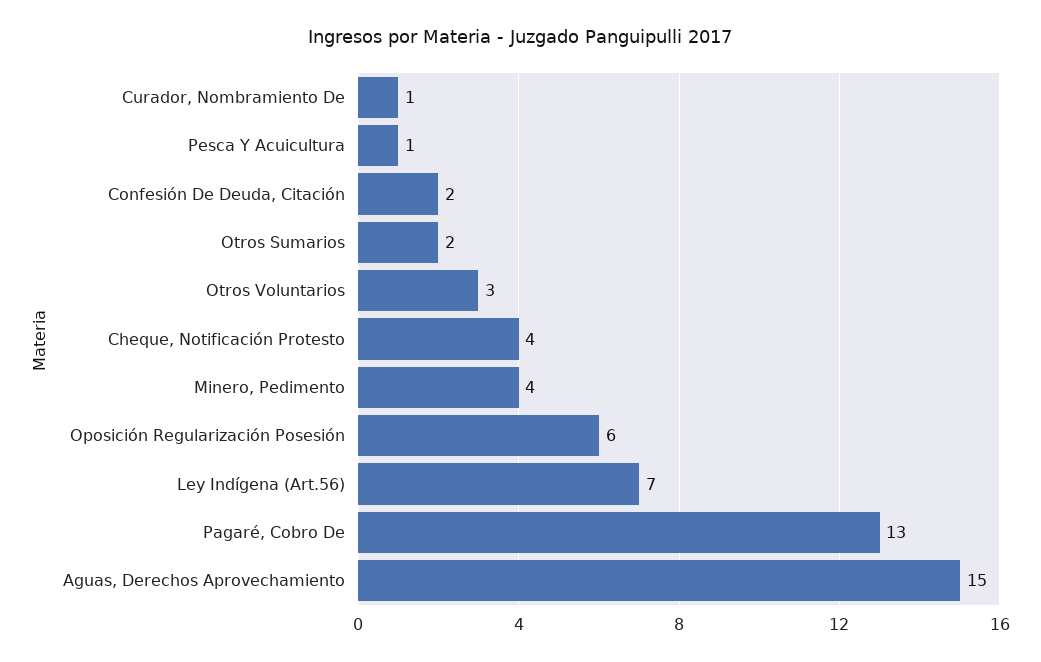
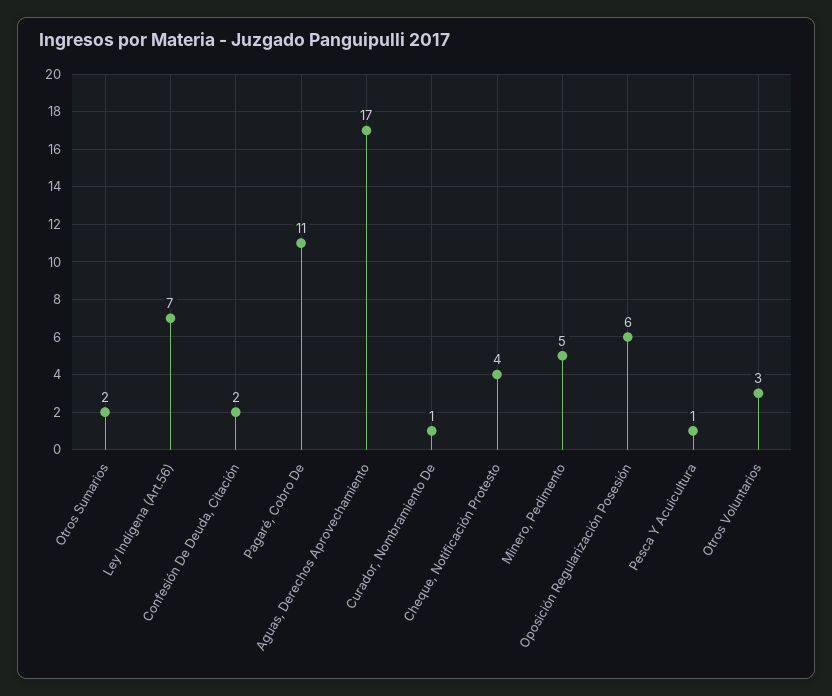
Minero, Pedimento: 4 -> 5
Pagaré, Cobro De: 13 -> 11
Aguas, Derechos Aprovechamiento: 15 -> 17

